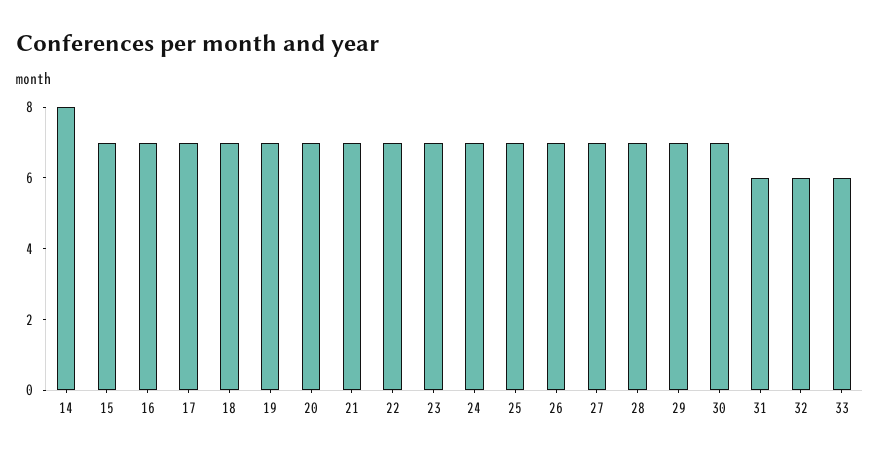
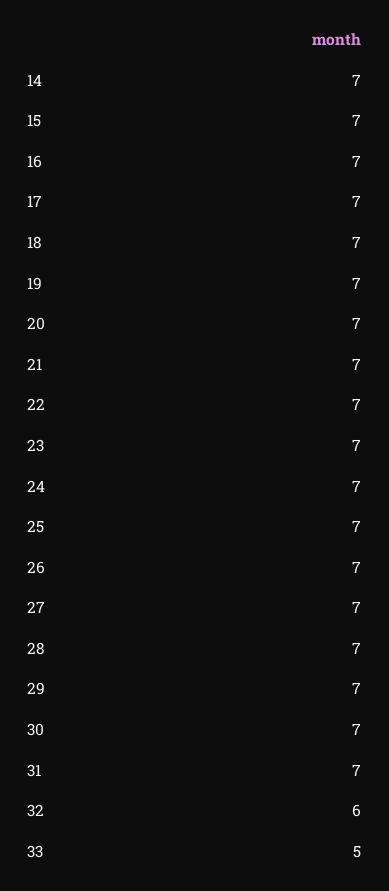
14: 8 -> 7
31: 6 -> 7
33: 6 -> 5

